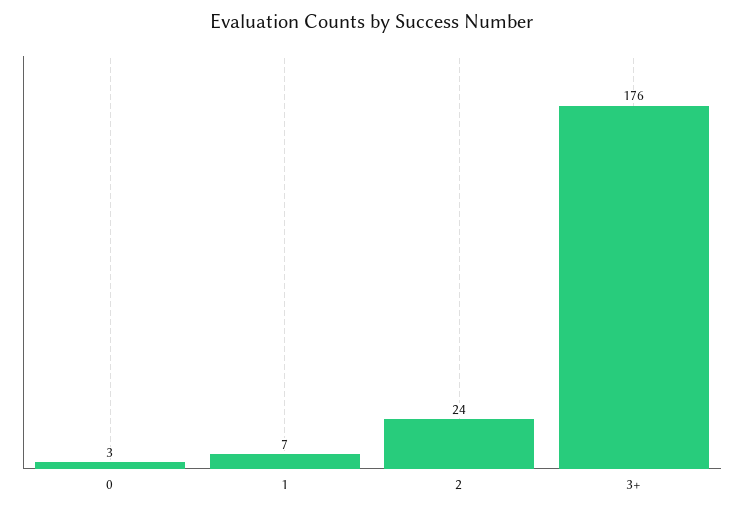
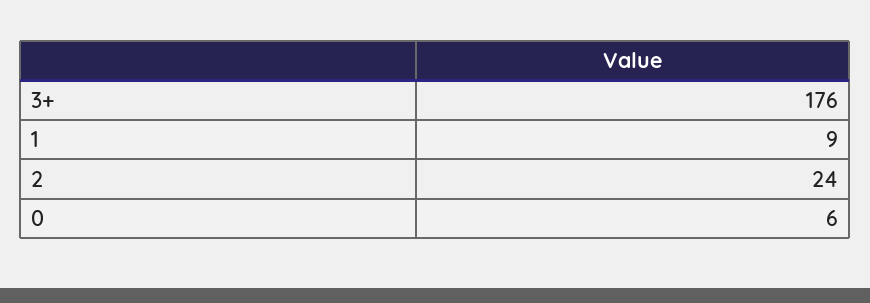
0: 3 -> 6
1: 7 -> 9

